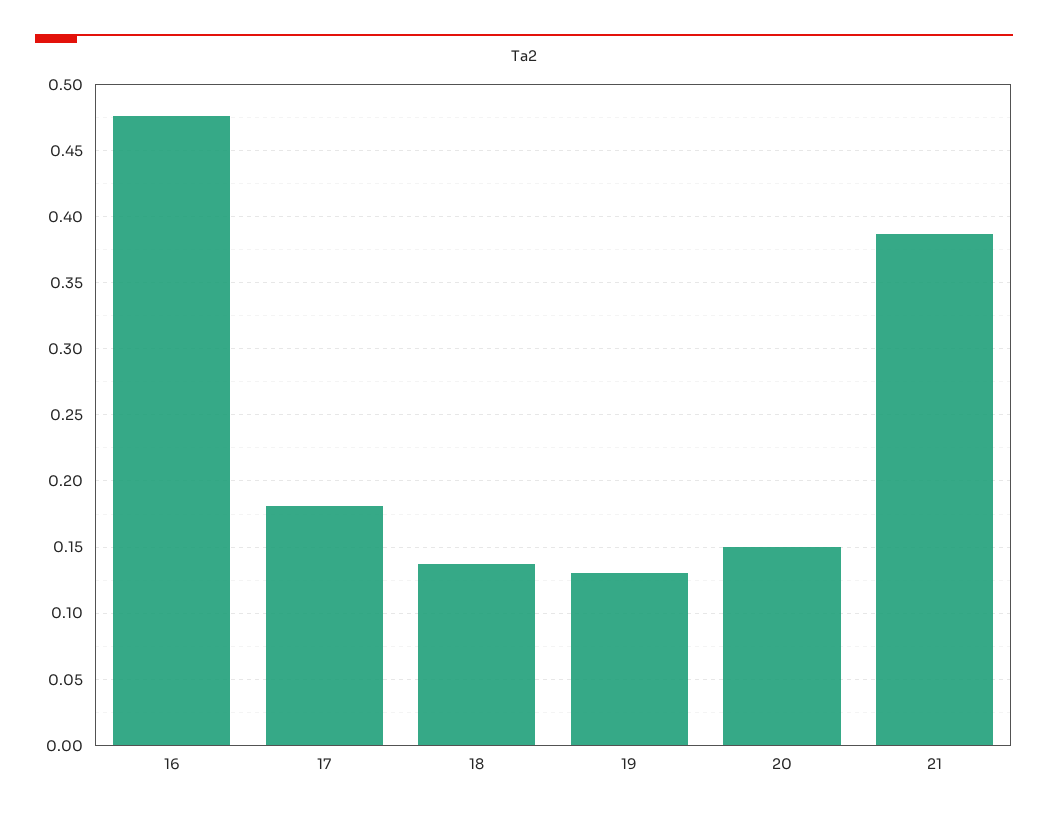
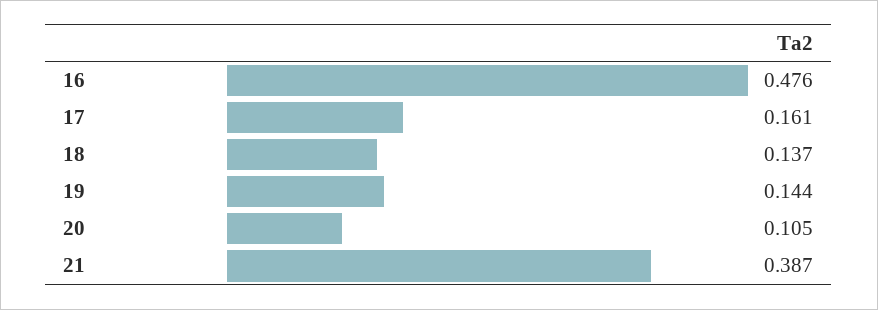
17: 0.18 -> 0.161
19: 0.13 -> 0.144
20: 0.15 -> 0.105

